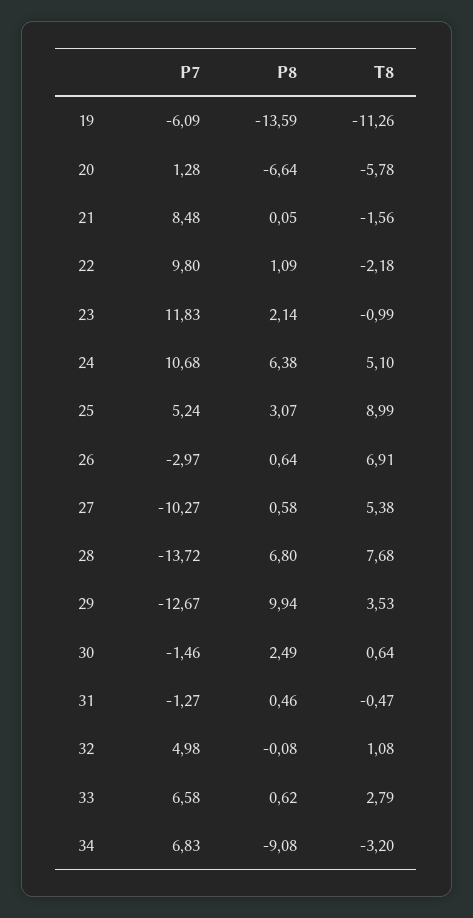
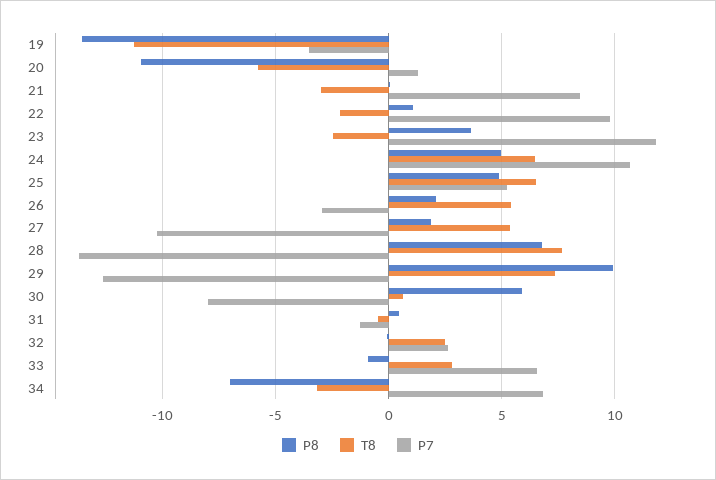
P7, 19: -6.09 -> -3.5
P8, 20: -6.64 -> -11
T8, 21: -1.56 -> -3
P8, 23: 2.14 -> 3.5
T8, 23: -0.99 -> -2.5
P8, 24: 6.38 -> 5
T8, 24: 5.1 -> 6.5
P8, 25: 3.07 -> 5
T8, 25: 8.99 -> 6.5
P8, 26: 0.64 -> 2
T8, 26: 6.91 -> 5.5
P8, 27: 0.58 -> 2
T8, 29: 3.53 -> 7.5
P7, 30: -1.46 -> -8
P8, 30: 2.49 -> 6
P7, 32: 4.98 -> 2.5
T8, 32: 1.08 -> 2.5
P8, 33: 0.62 -> -1
P8, 34: -9.08 -> -7

